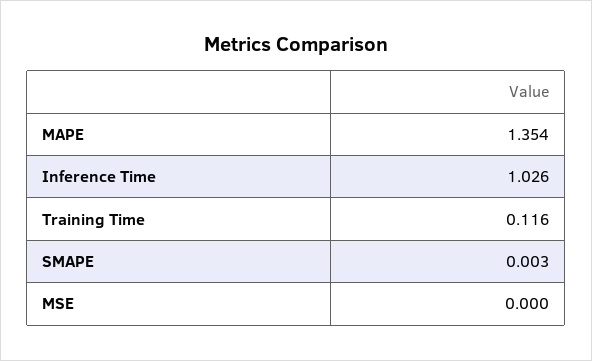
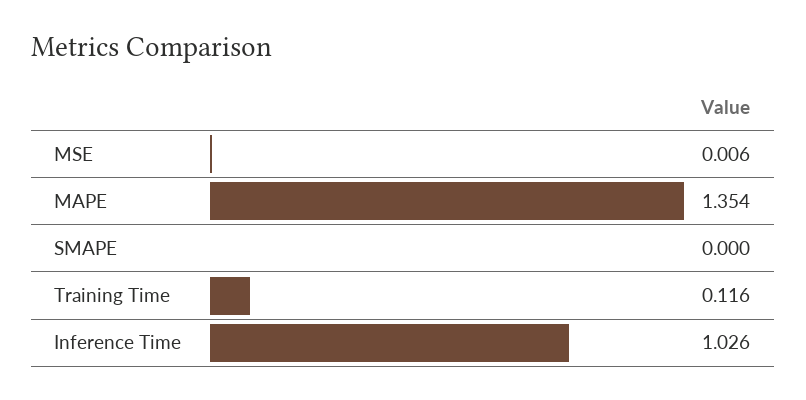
SMAPE: 0.003 -> 0
MSE: 0 -> 0.006

